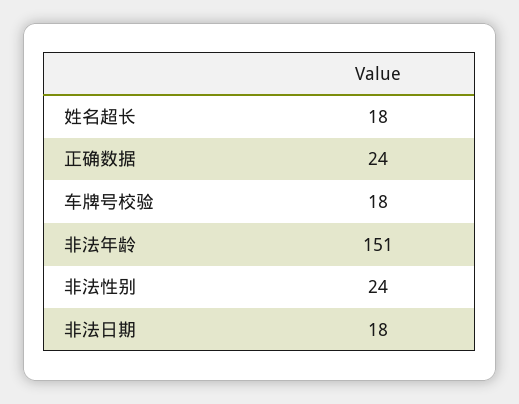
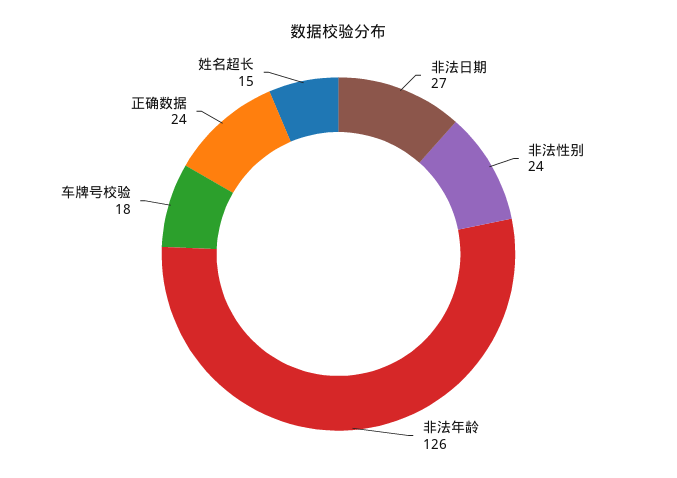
姓名超长: 18 -> 15
非法年龄: 151 -> 126
非法日期: 18 -> 27

